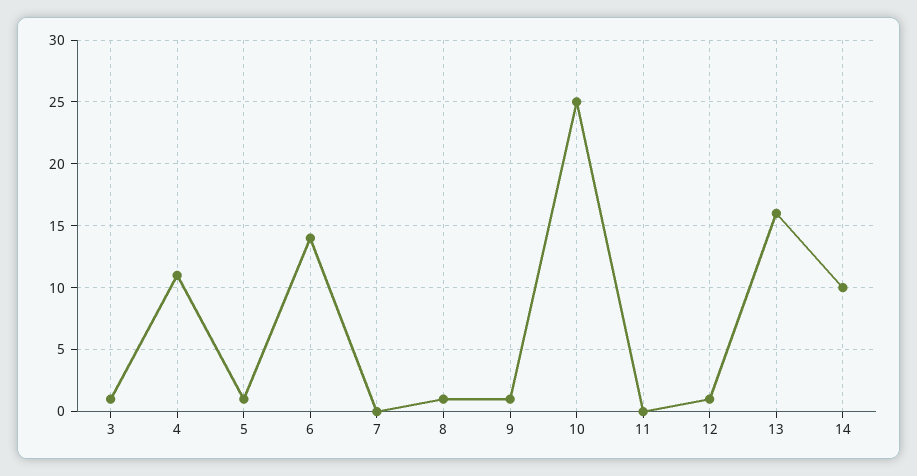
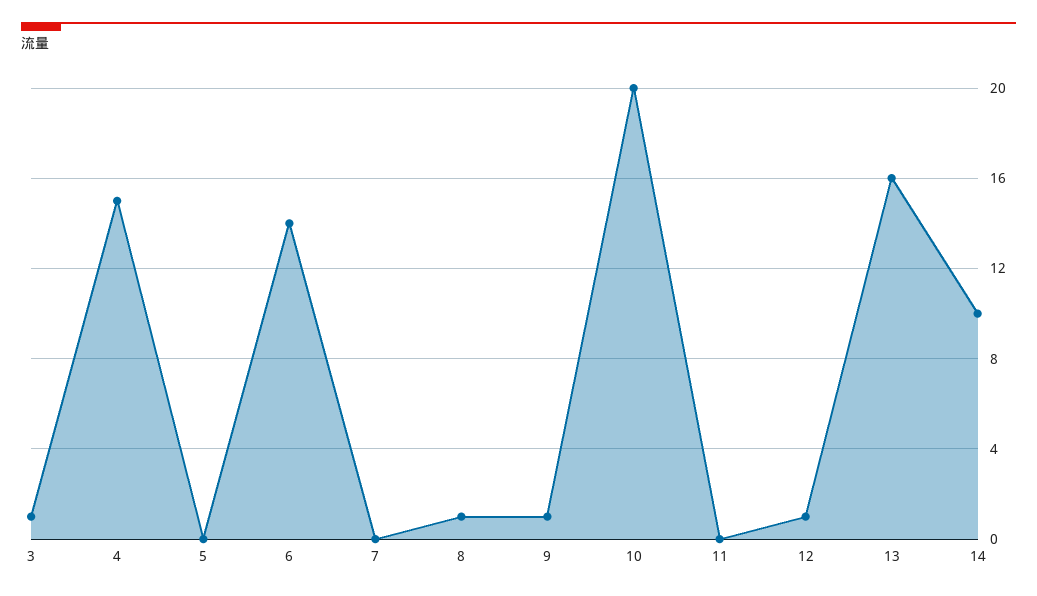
4: 11 -> 15
5: 1 -> 0
10: 25 -> 20

